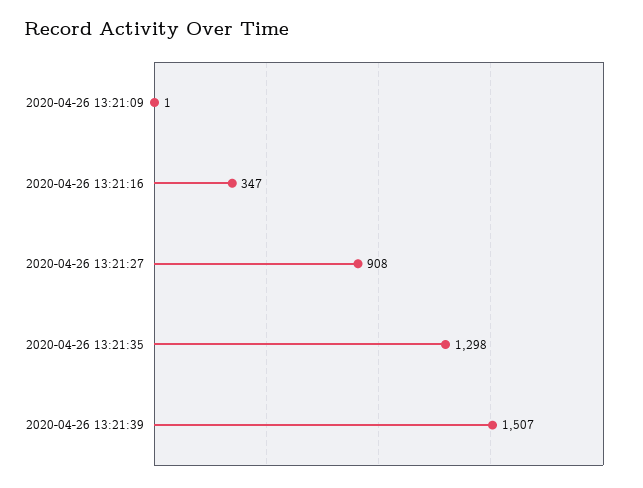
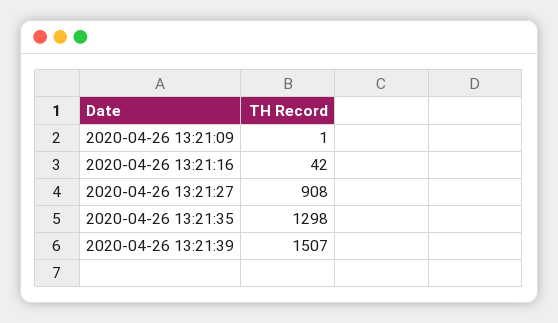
2020-04-26 13:21:16: 347 -> 42

